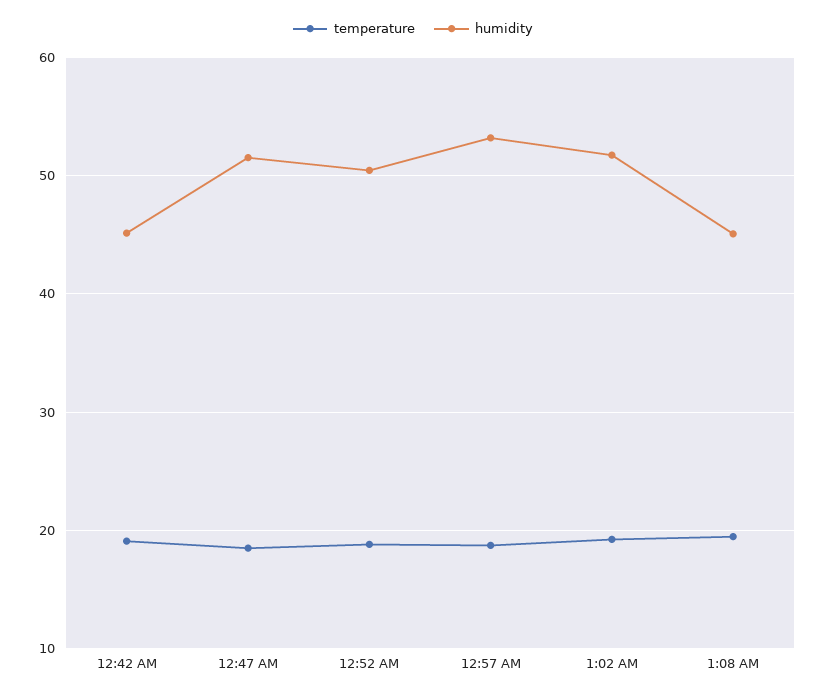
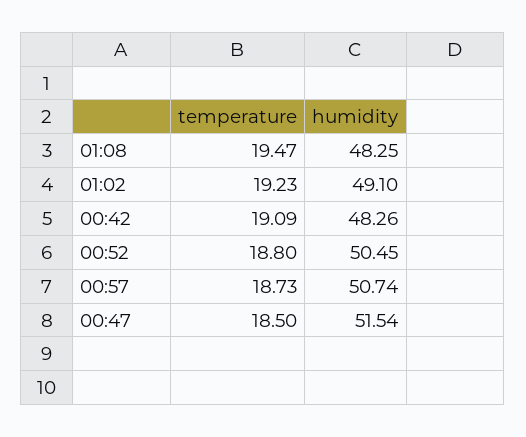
humidity, 12:42 AM: 45 -> 48.26
humidity, 12:57 AM: 53 -> 50.74
humidity, 1:02 AM: 52 -> 49.1
humidity, 1:08 AM: 45 -> 48.25

